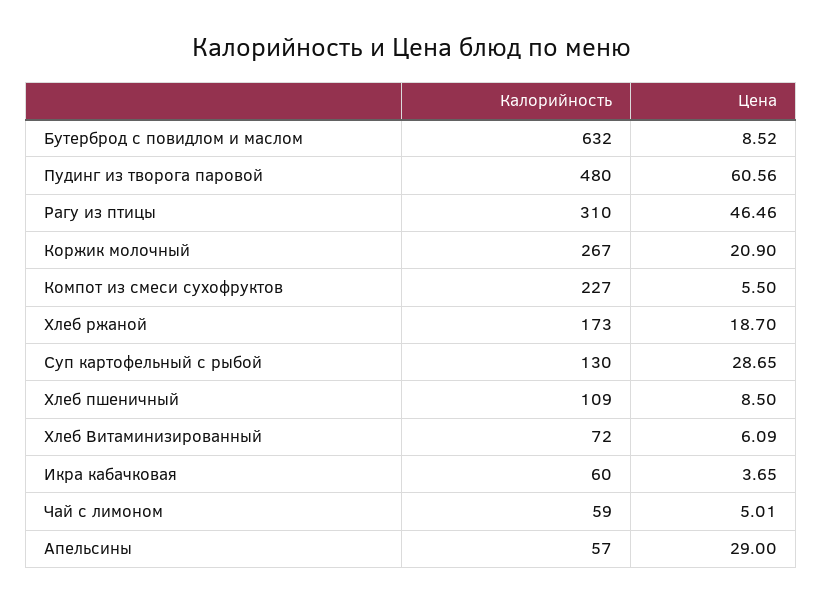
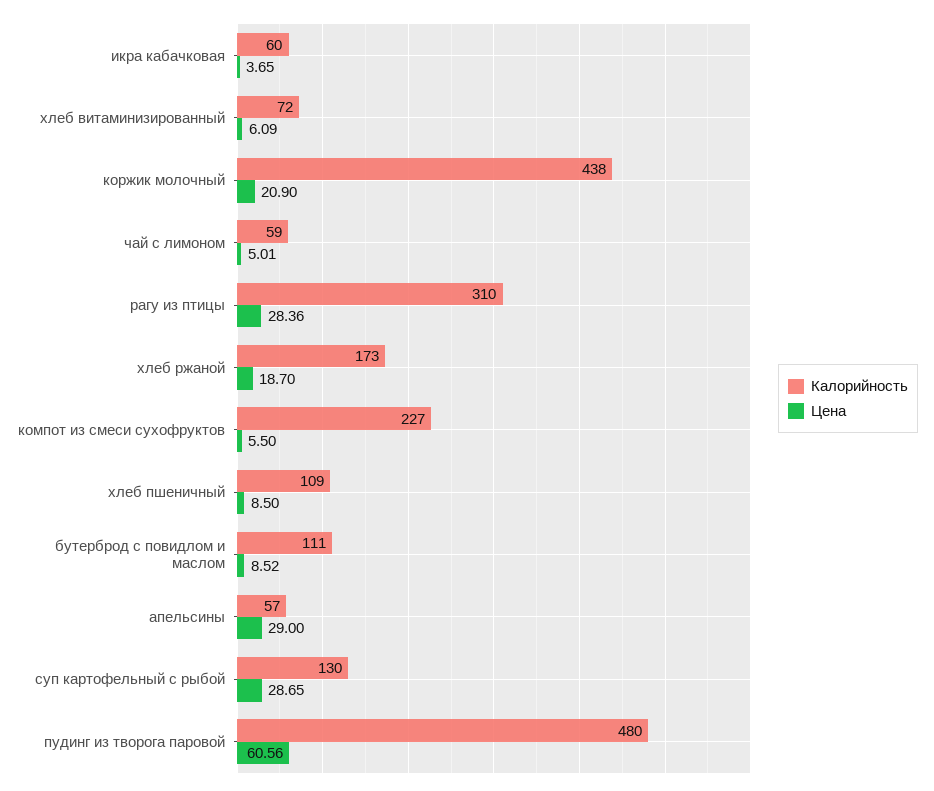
Калорийность, Бутерброд с повидлом и маслом: 632 -> 111
Цена, Рагу из птицы: 46.46 -> 28.36
Калорийность, Коржик молочный: 267 -> 438

